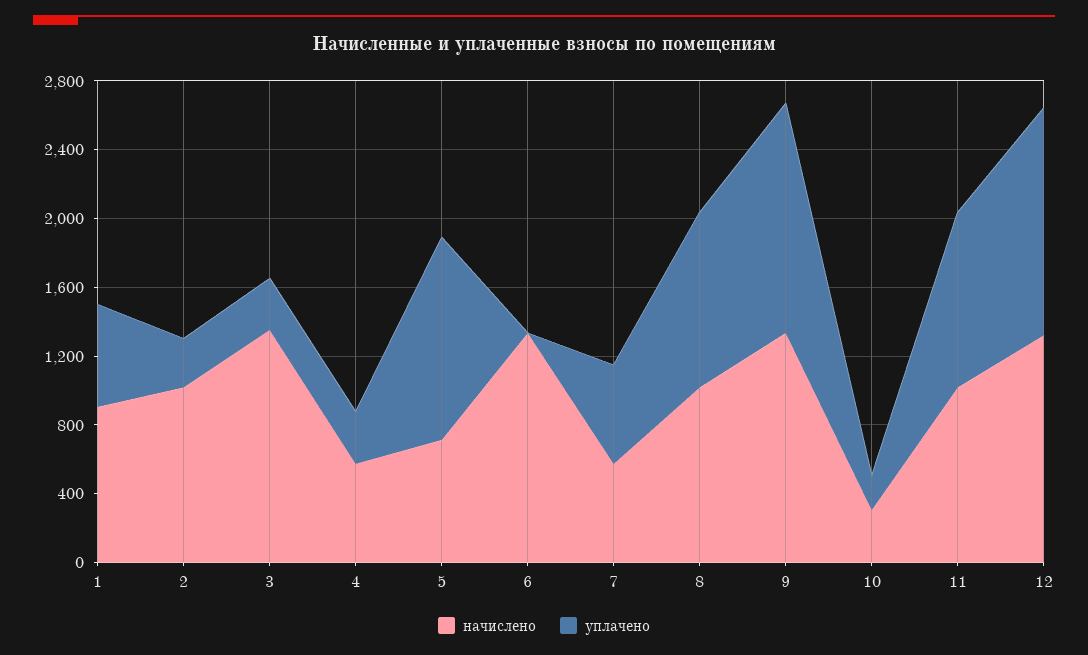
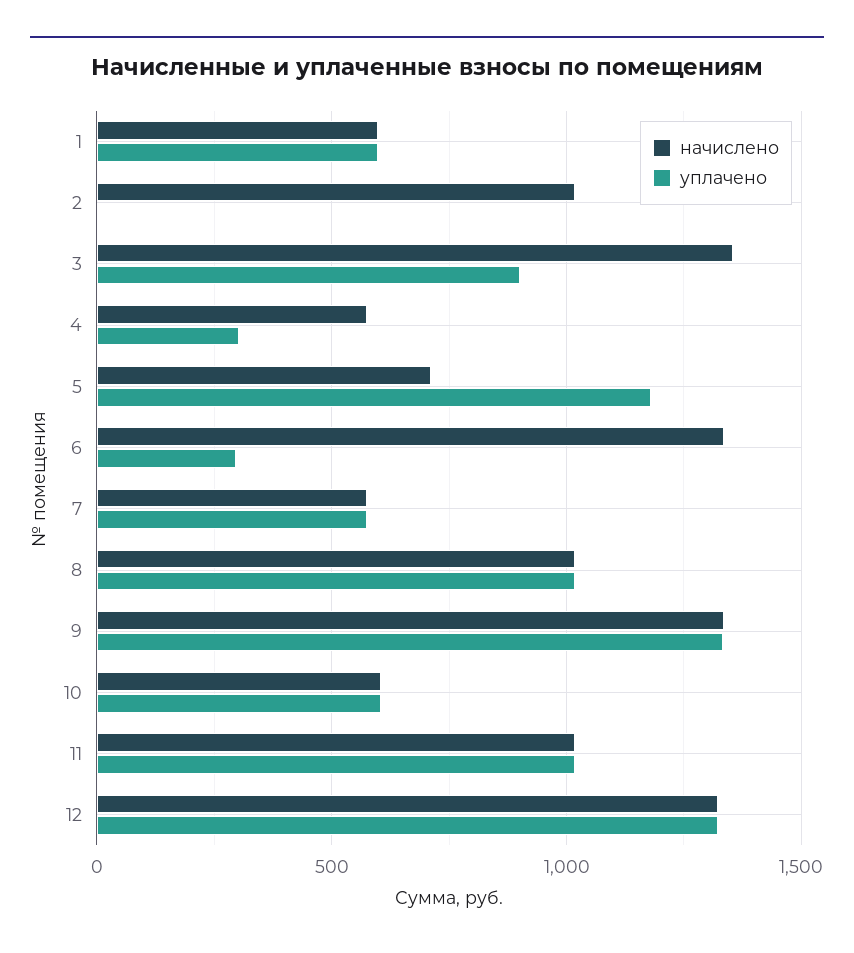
начислено, 1: 900 -> 600
уплачено, 2: 300 -> 0
уплачено, 3: 300 -> 900
уплачено, 6: 0 -> 300
начислено, 10: 300 -> 600
уплачено, 10: 200 -> 600

